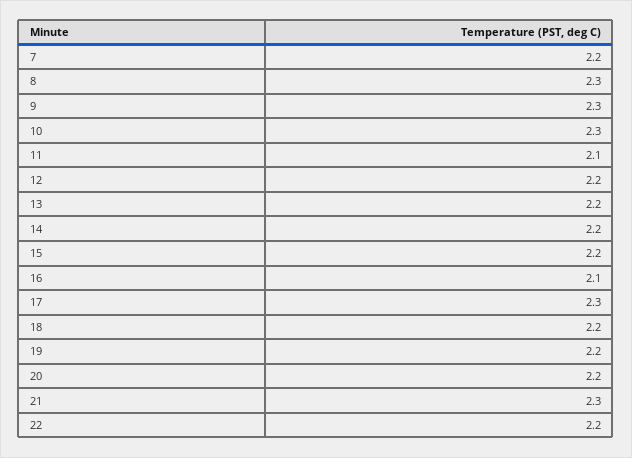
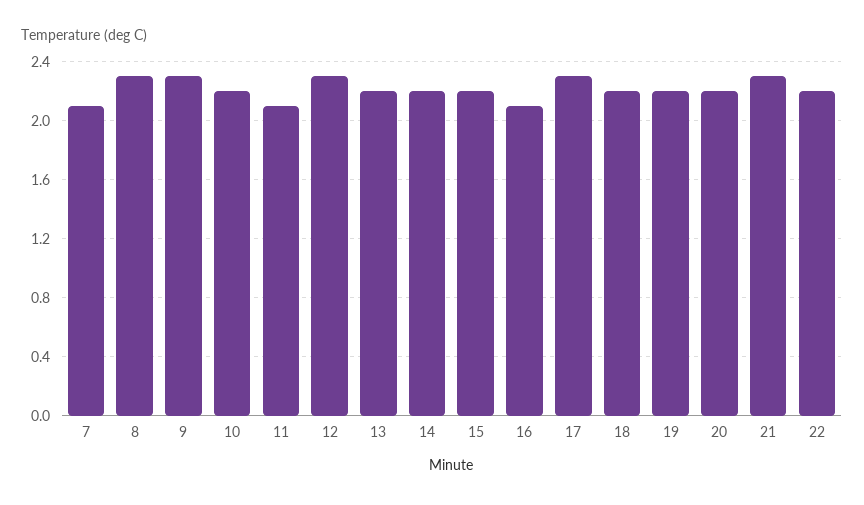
7: 2.2 -> 2.1
10: 2.3 -> 2.2
12: 2.2 -> 2.3

